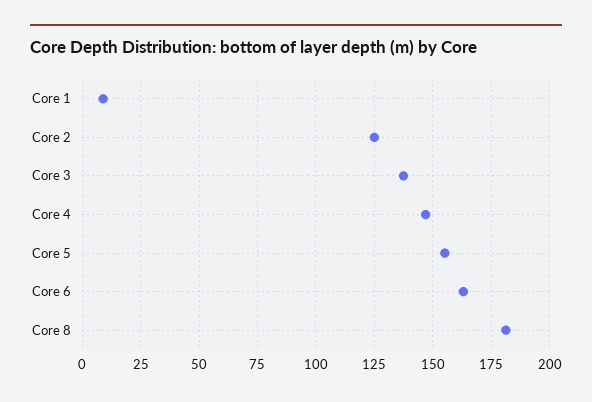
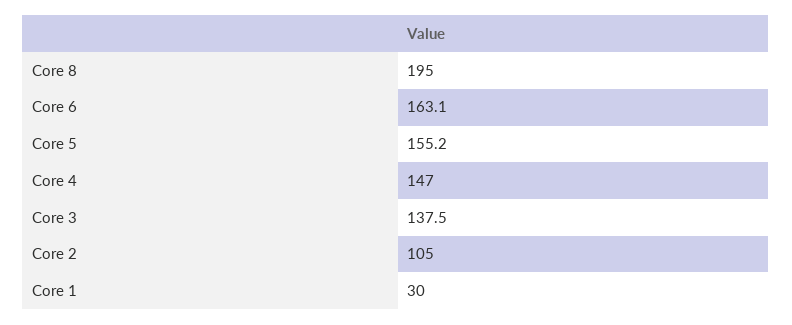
Core 1: 10 -> 30
Core 2: 125 -> 105
Core 8: 180 -> 195

